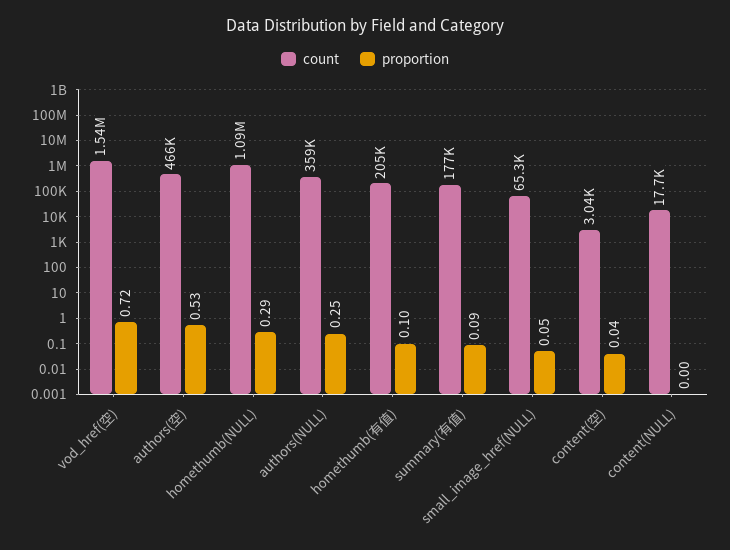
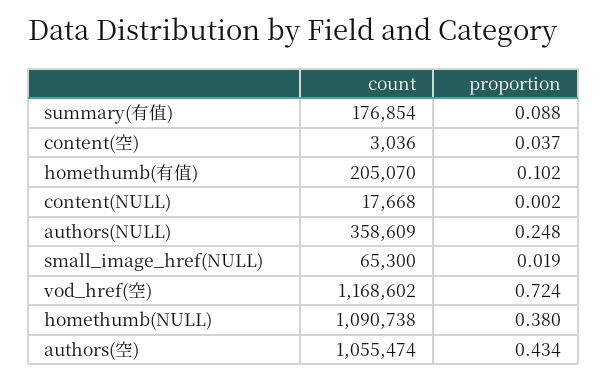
count, vod_href(空): 1540000 -> 1168602
count, authors(空): 466000 -> 1055474
proportion, authors(空): 0.53 -> 0.434
proportion, homethumb(NULL): 0.29 -> 0.38
proportion, small_image_href(NULL): 0.05 -> 0.019

